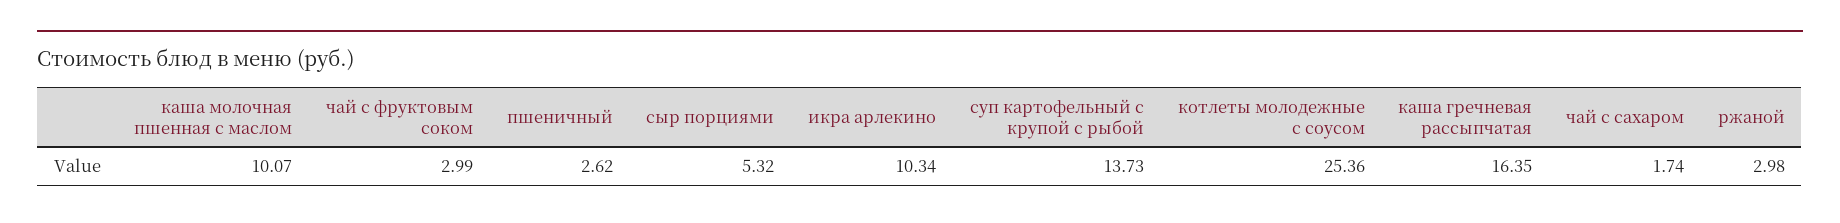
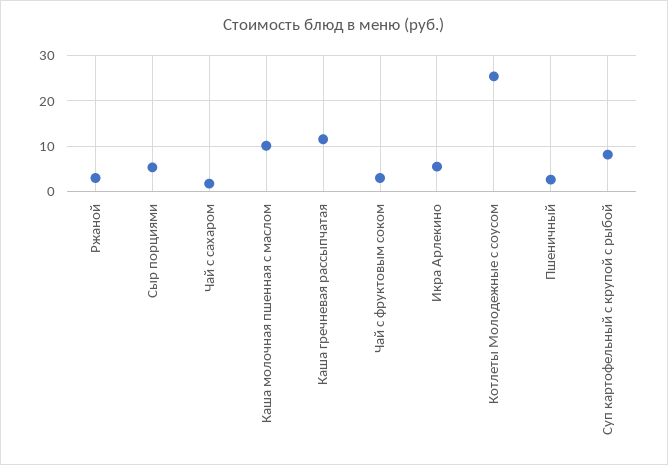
икра арлекино: 10.34 -> 6
суп картофельный с крупой с рыбой: 13.73 -> 8
каша гречневая рассыпчатая: 16.35 -> 12

